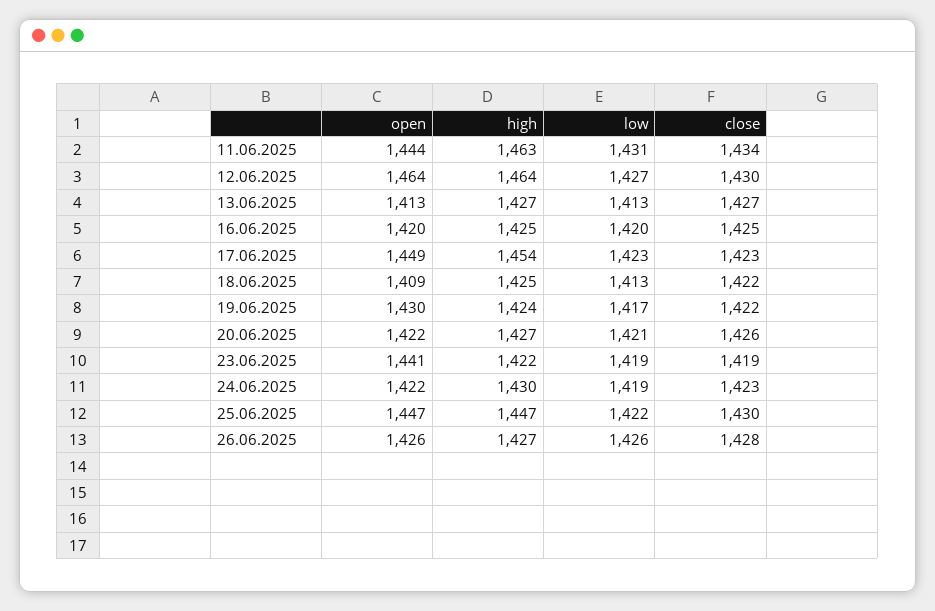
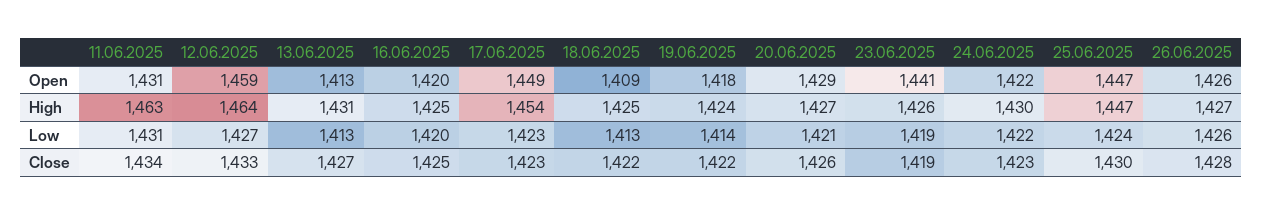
open, 11.06.2025: 1444 -> 1431
open, 12.06.2025: 1464 -> 1459
close, 12.06.2025: 1430 -> 1433
high, 13.06.2025: 1427 -> 1431
open, 19.06.2025: 1430 -> 1418
low, 19.06.2025: 1417 -> 1414
open, 20.06.2025: 1422 -> 1429
high, 23.06.2025: 1422 -> 1426
low, 24.06.2025: 1419 -> 1422
low, 25.06.2025: 1422 -> 1424

